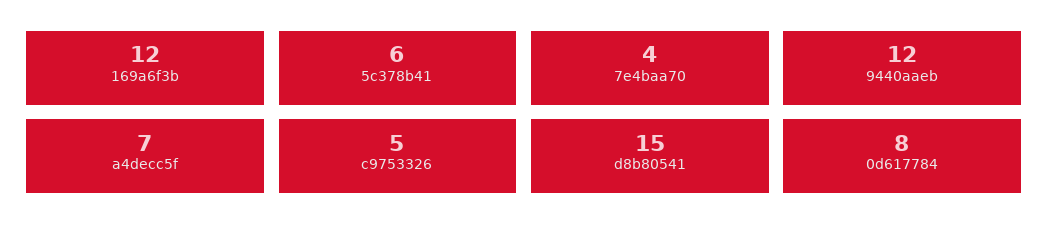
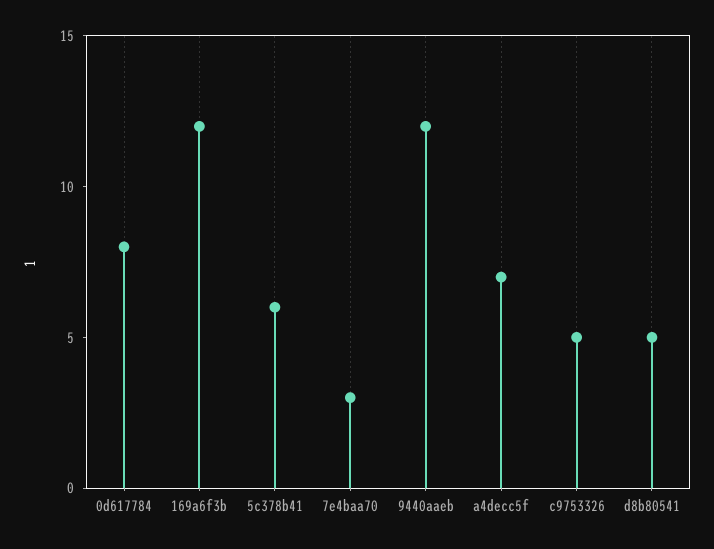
7e4baa70: 4 -> 3
d8b80541: 15 -> 5

